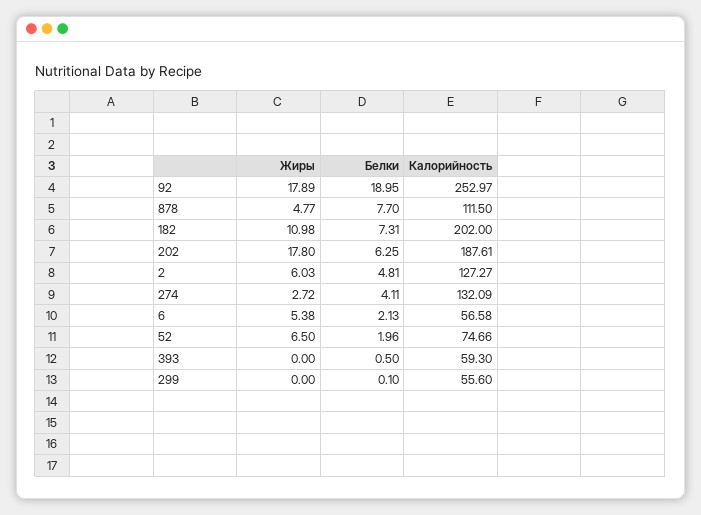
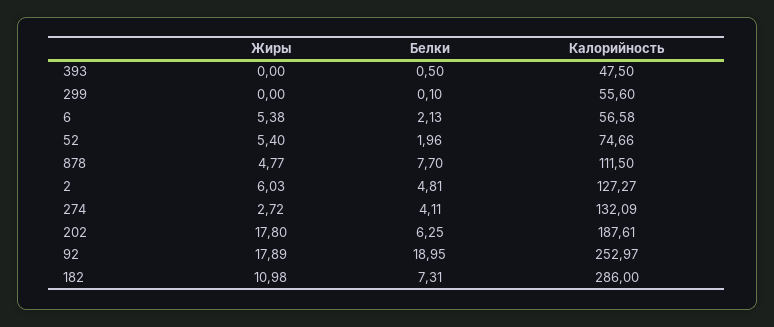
Калорийность, 182: 202 -> 286
Жиры, 52: 6.5 -> 5.4
Калорийность, 393: 59.3 -> 47.5

